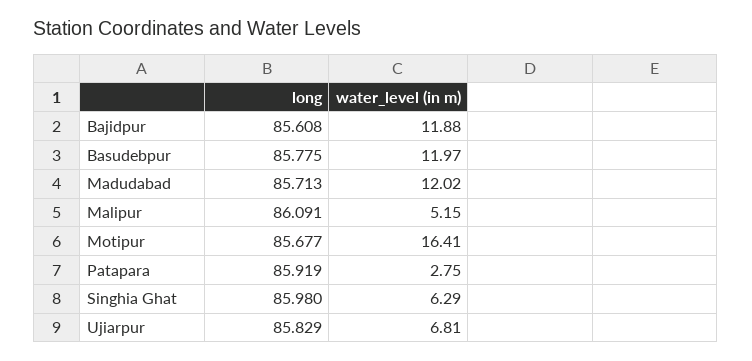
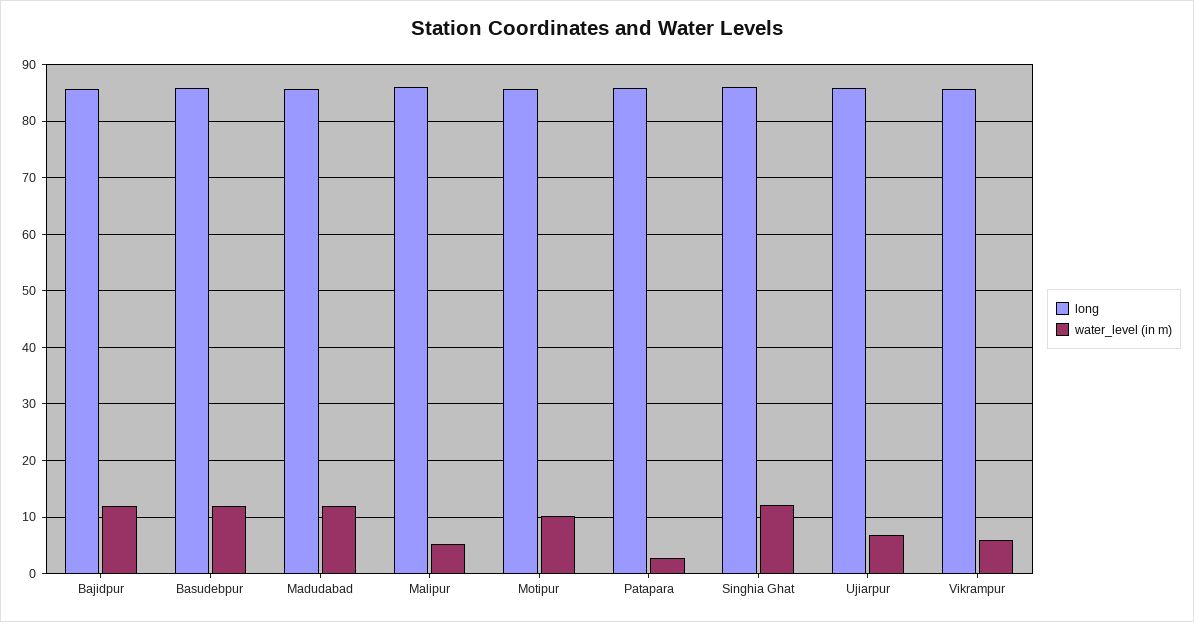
water_level (in m), Motipur: 16.41 -> 10
water_level (in m), Singhia Ghat: 6.29 -> 12
long, Vikrampur: none -> 86
water_level (in m), Vikrampur: none -> 6

